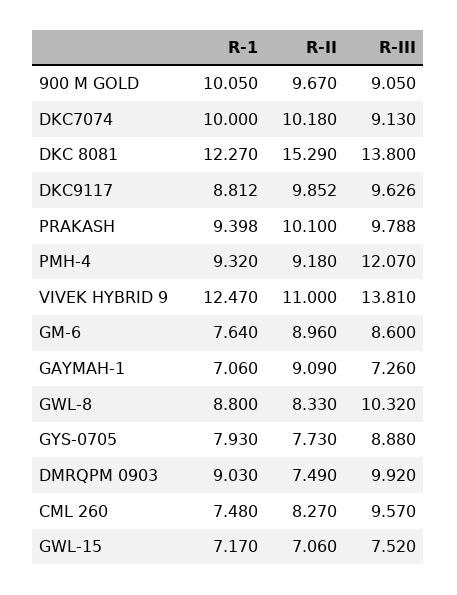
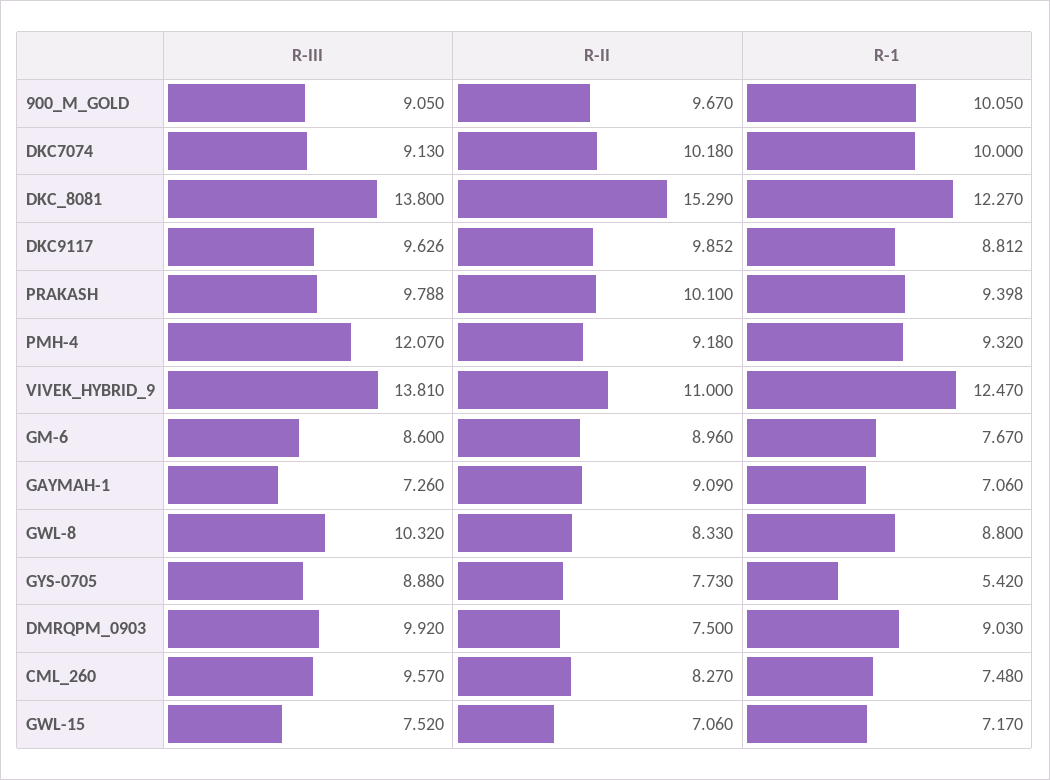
R-1, GM-6: 7.64 -> 7.67
R-1, GYS-0705: 7.93 -> 5.42
R-II, DMRQPM 0903: 7.49 -> 7.5

